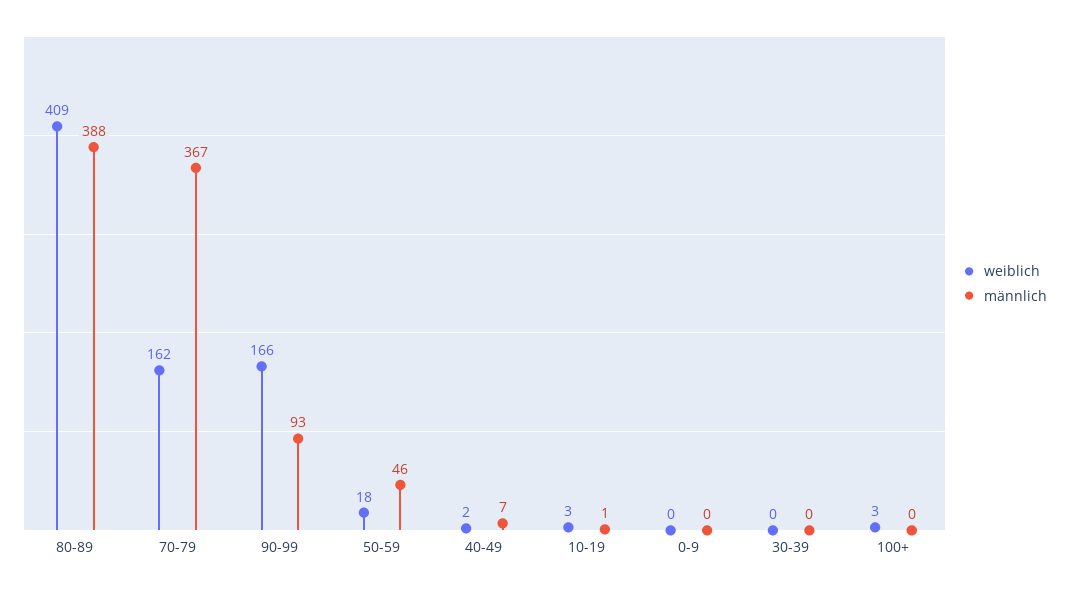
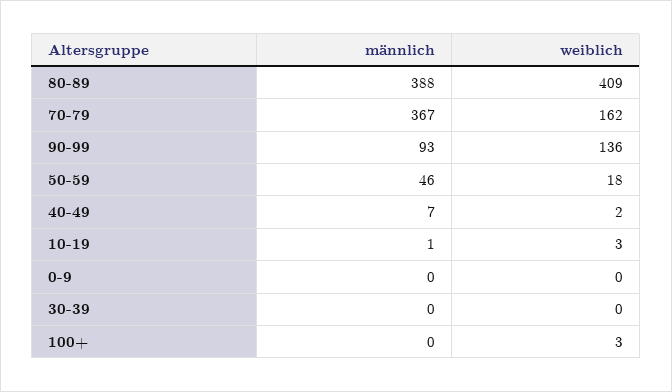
weiblich, 90-99: 166 -> 136

